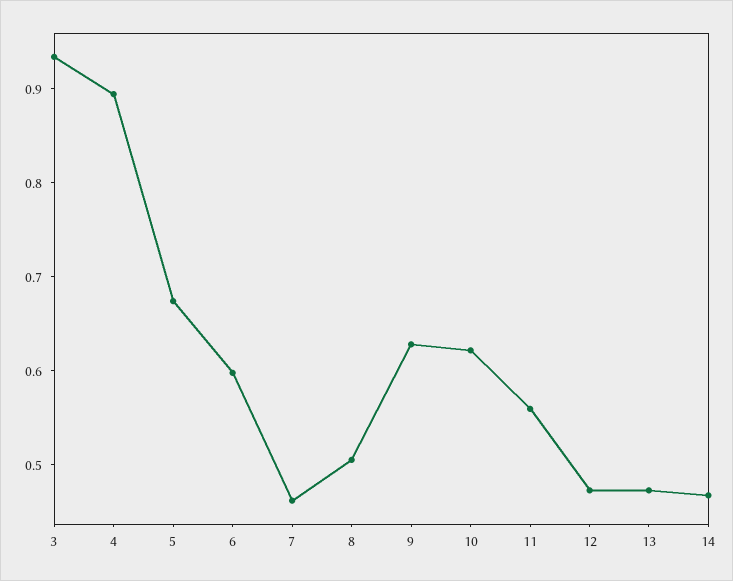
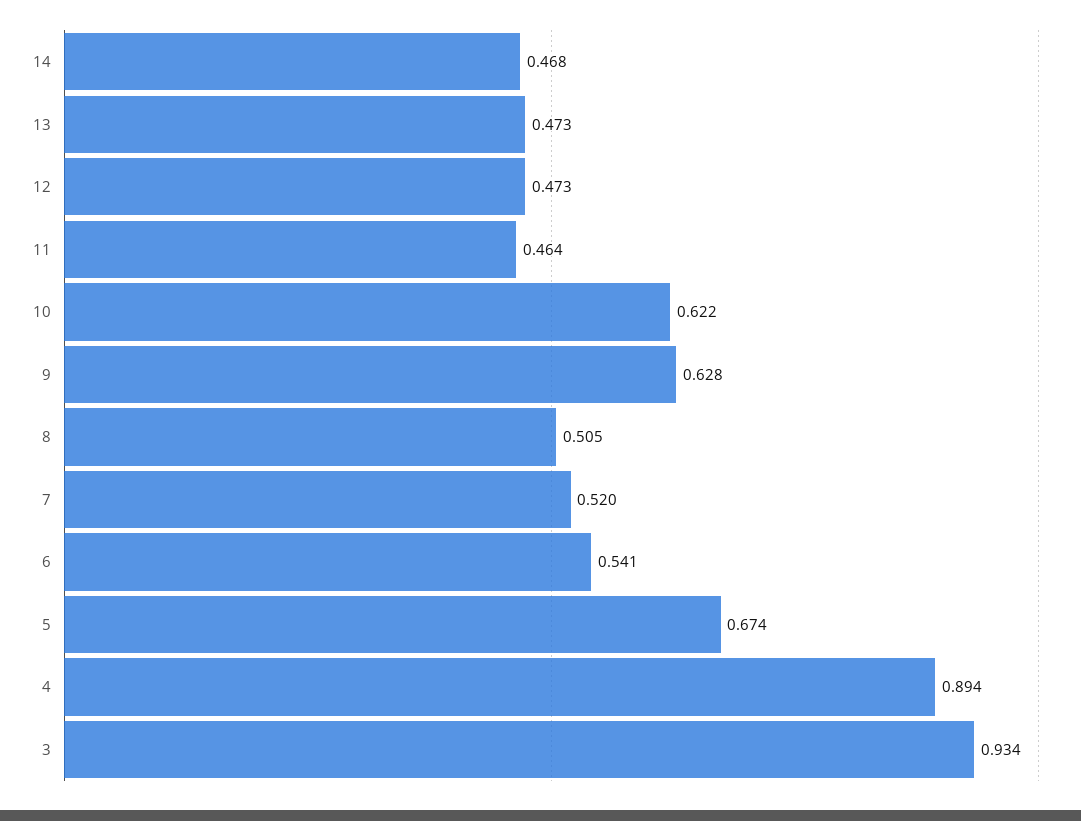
6: 0.6 -> 0.541
7: 0.46 -> 0.52
11: 0.56 -> 0.464

